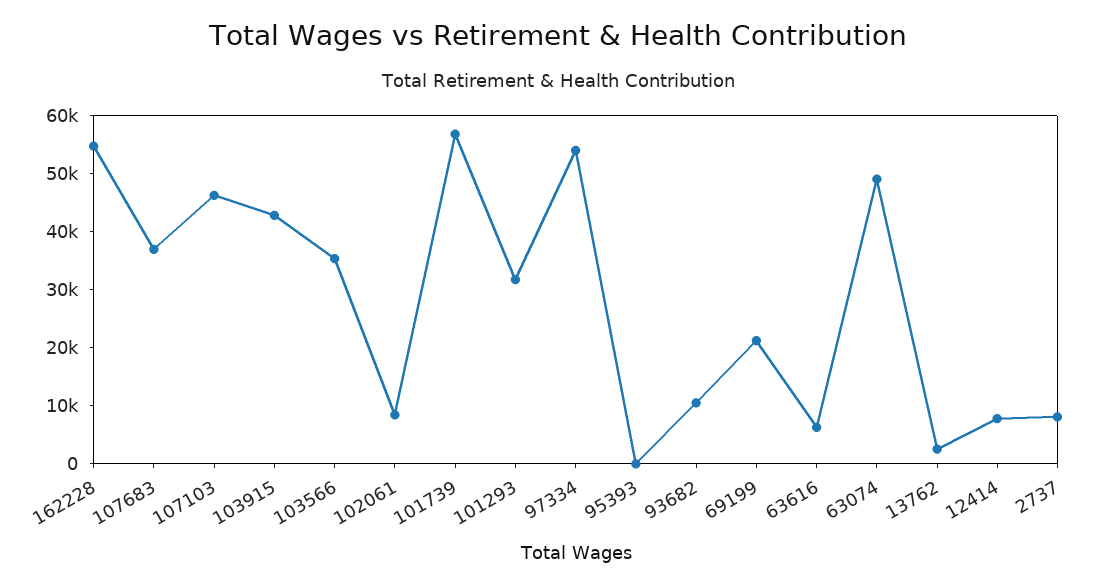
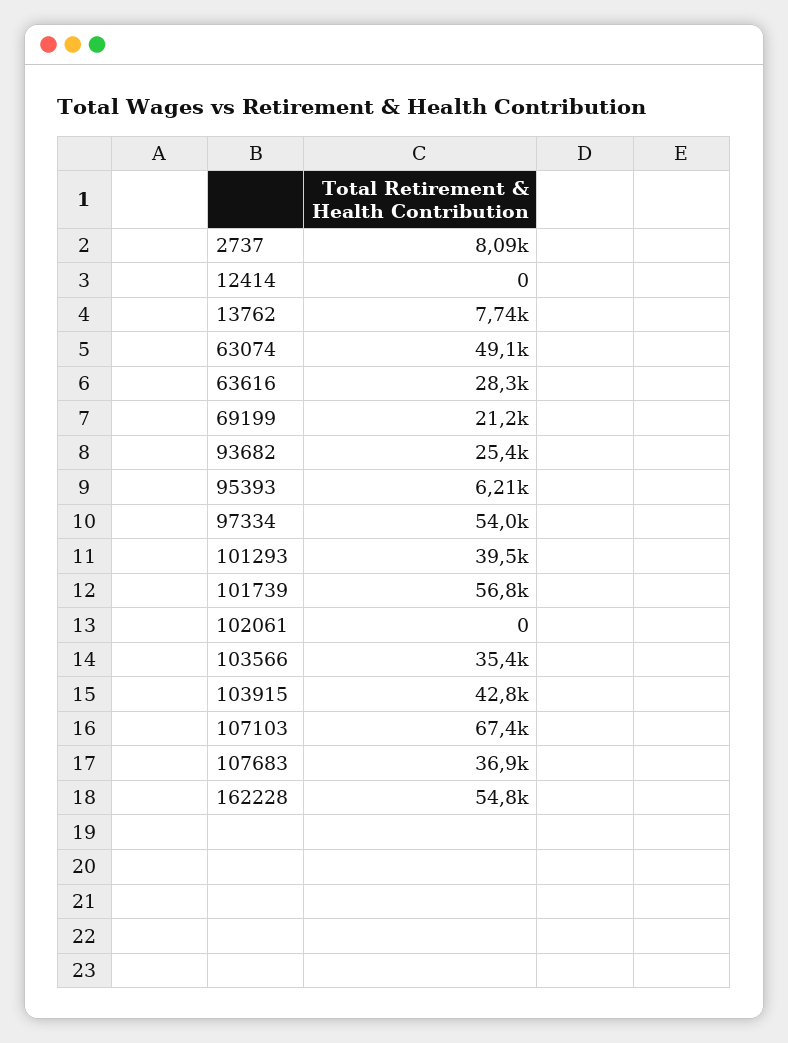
107103: 46000 -> 67400
102061: 8000 -> 0
101293: 32000 -> 39500
95393: 0 -> 6210
93682: 10000 -> 25400
63616: 6000 -> 28300
13762: 2000 -> 7740
12414: 8000 -> 0

